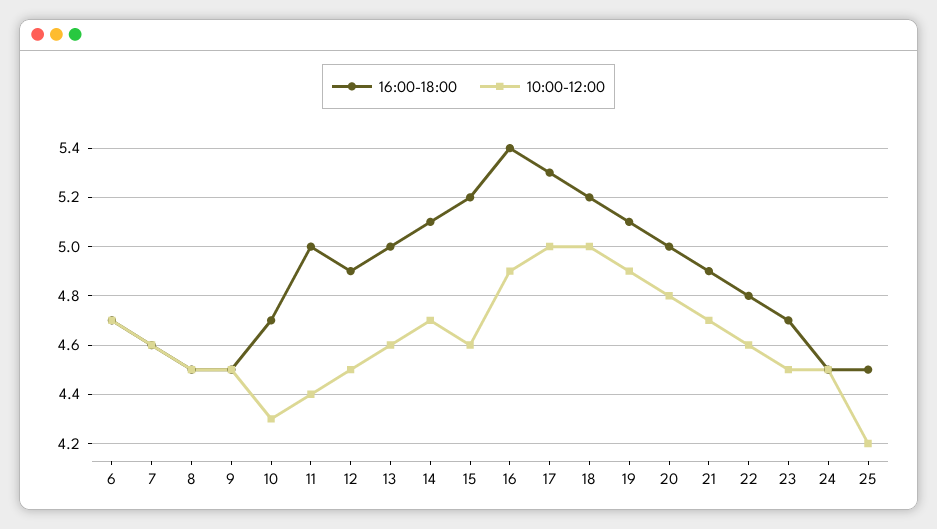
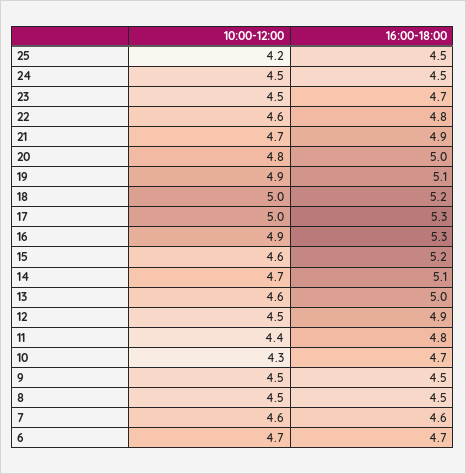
16:00-18:00, 11: 5 -> 4.8
16:00-18:00, 16: 5.4 -> 5.3

